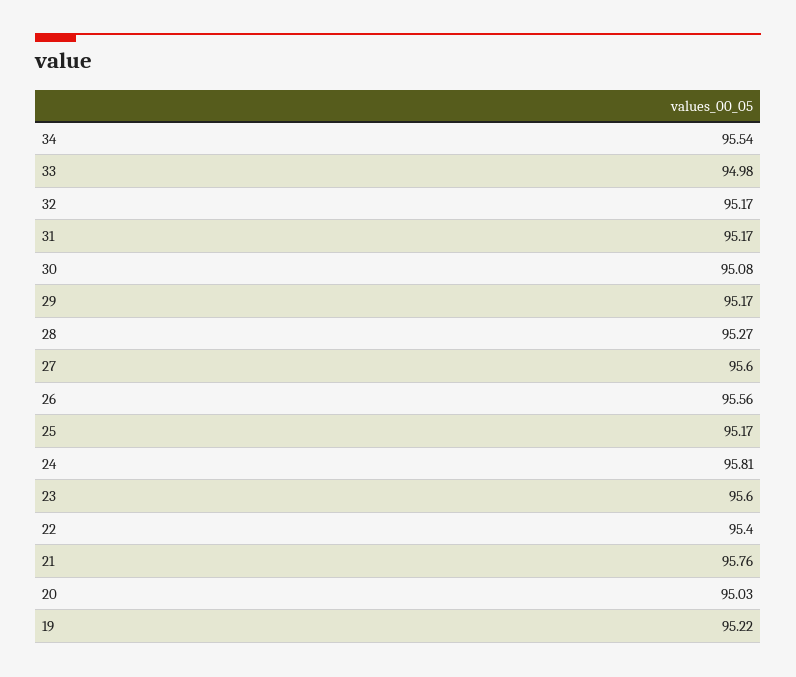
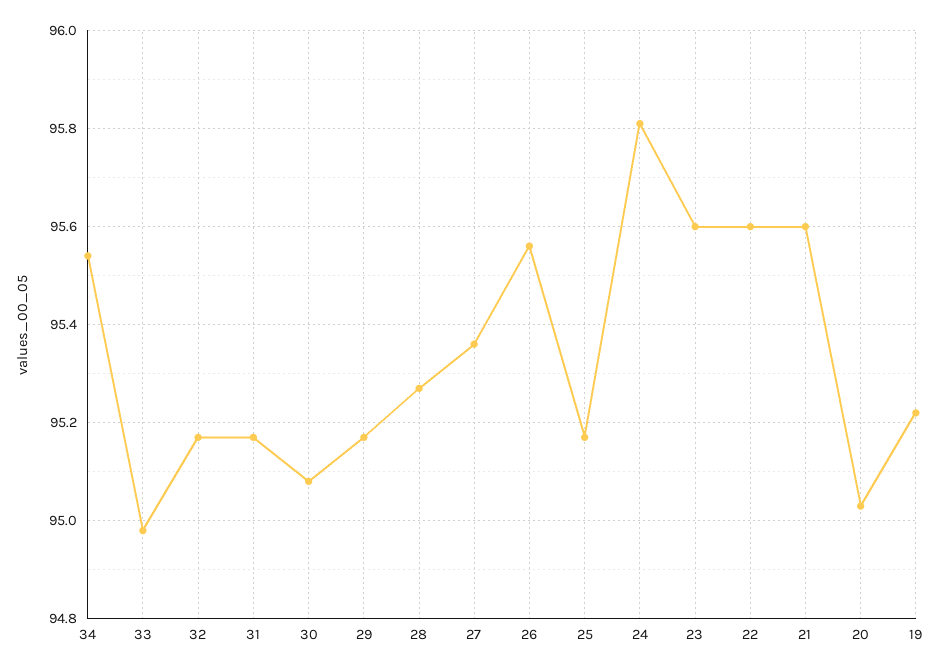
27: 95.6 -> 95.35
22: 95.4 -> 95.6
21: 95.76 -> 95.6

